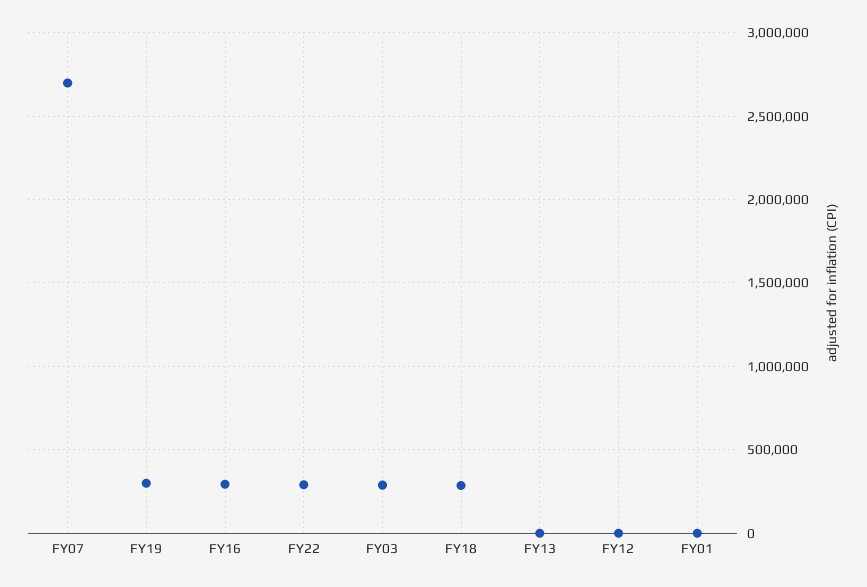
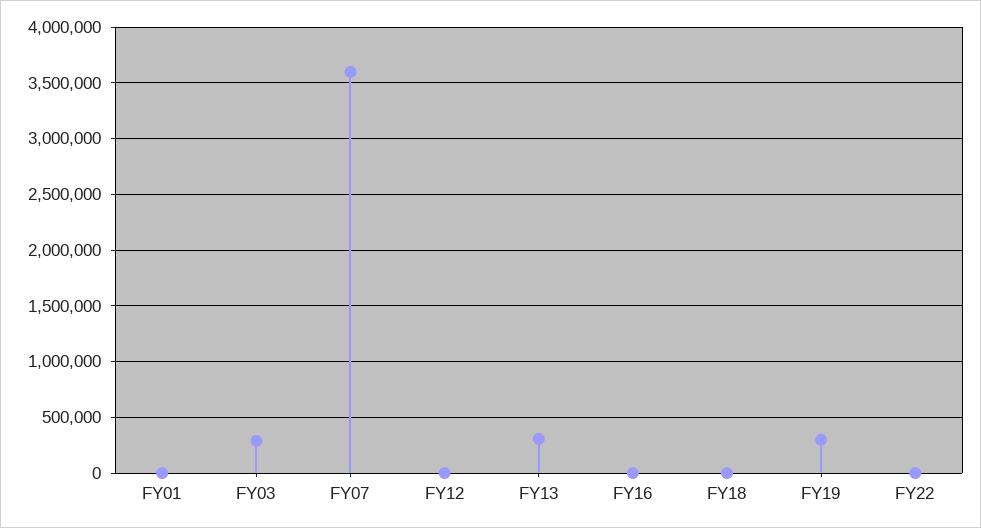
FY07: 2700000 -> 3600000
FY16: 300000 -> 0
FY22: 300000 -> 0
FY18: 300000 -> 0
FY13: 0 -> 300000

